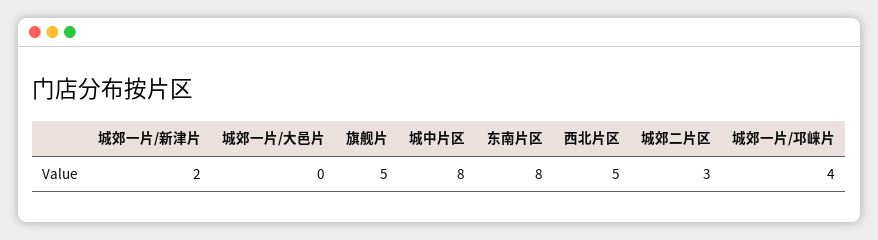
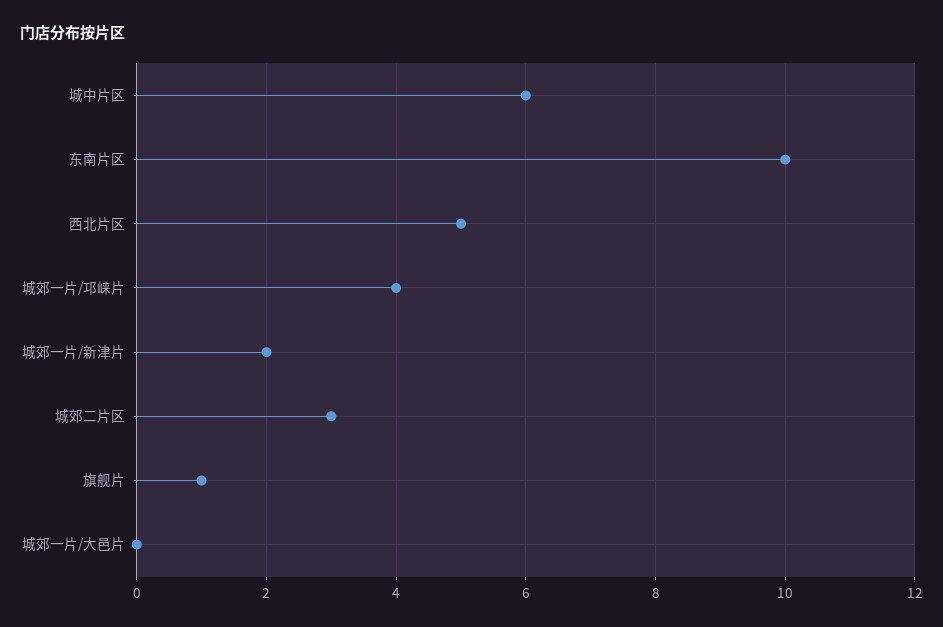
旗舰片: 5 -> 1
城中片区: 8 -> 6
东南片区: 8 -> 10

